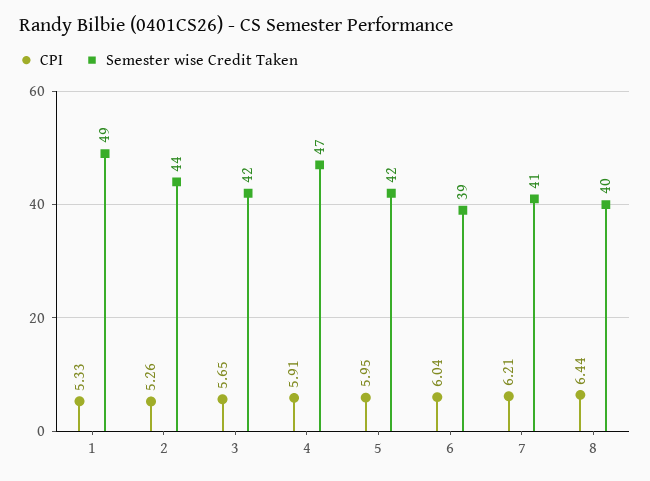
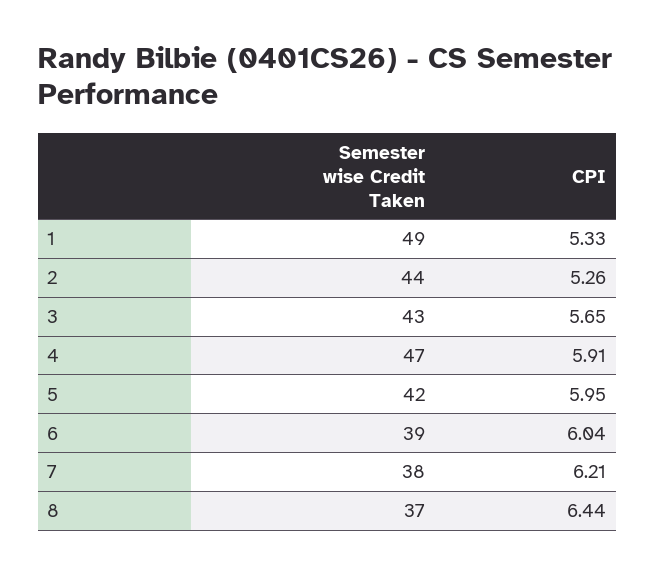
Semester wise Credit Taken, 3: 42 -> 43
Semester wise Credit Taken, 7: 41 -> 38
Semester wise Credit Taken, 8: 40 -> 37

